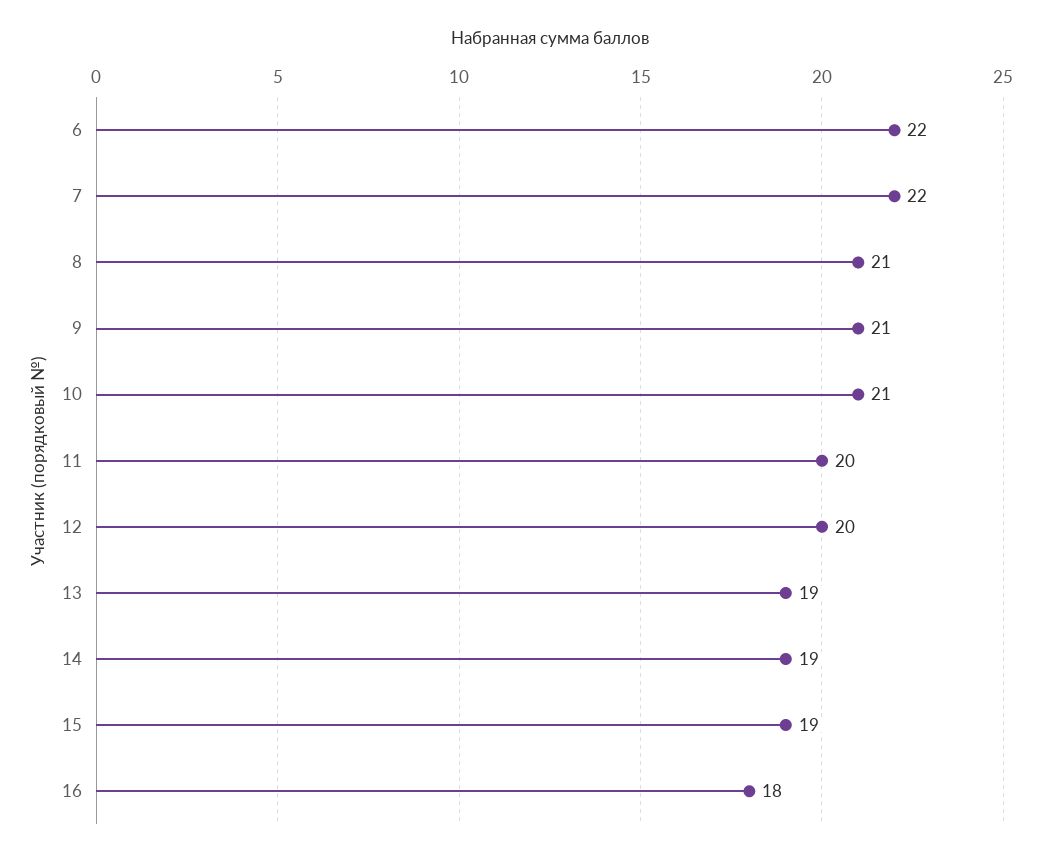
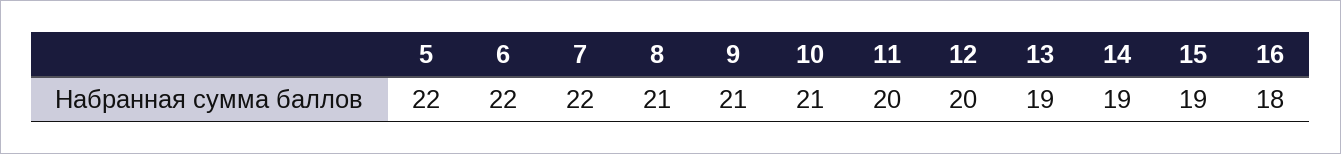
5: none -> 22

